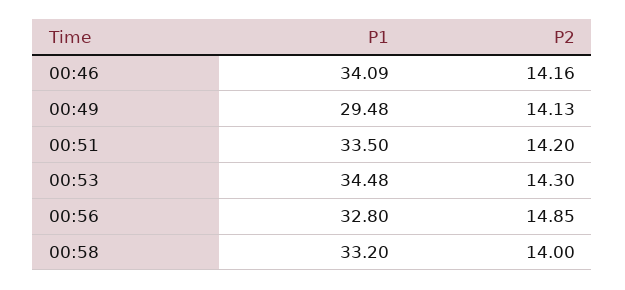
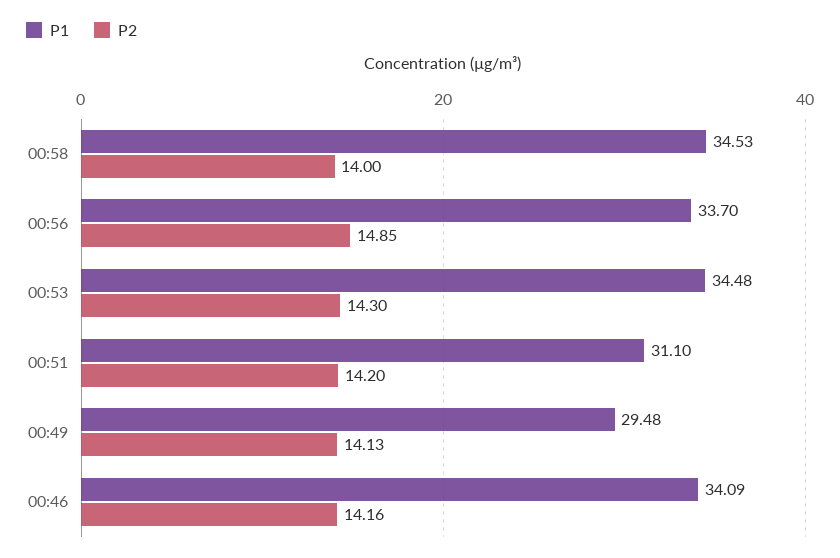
P1, 00:51: 33.5 -> 31.1
P1, 00:56: 32.8 -> 33.7
P1, 00:58: 33.2 -> 34.53

